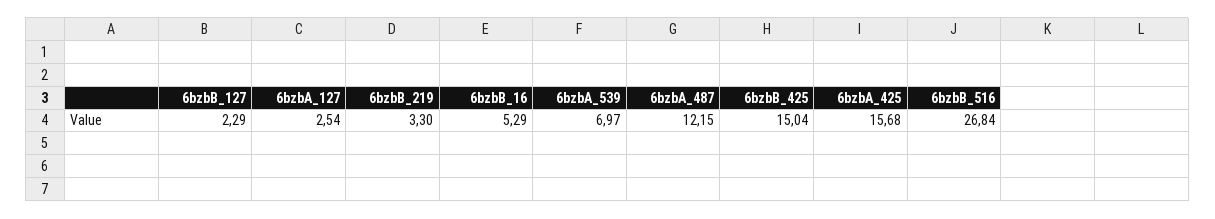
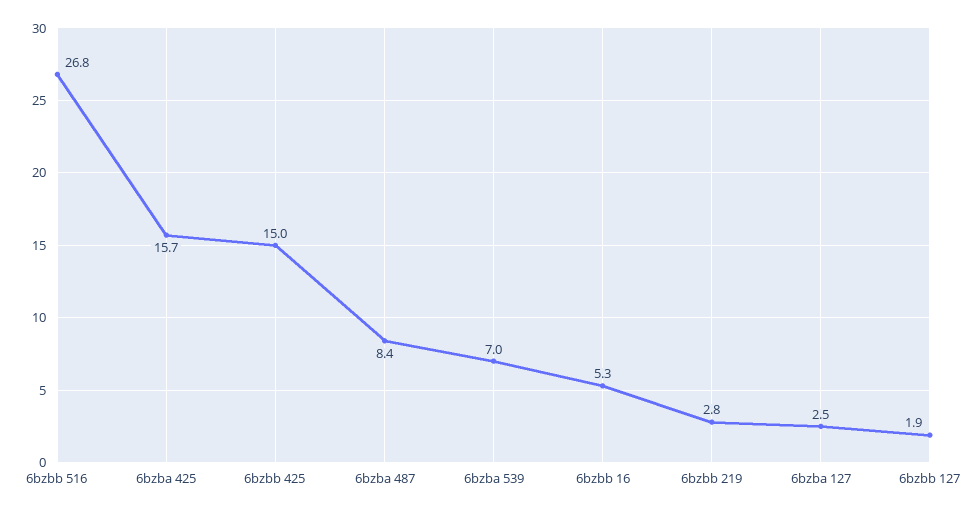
6bzbB_127: 2.29 -> 1.9
6bzbB_219: 3.3 -> 2.8
6bzbA_487: 12.15 -> 8.4

